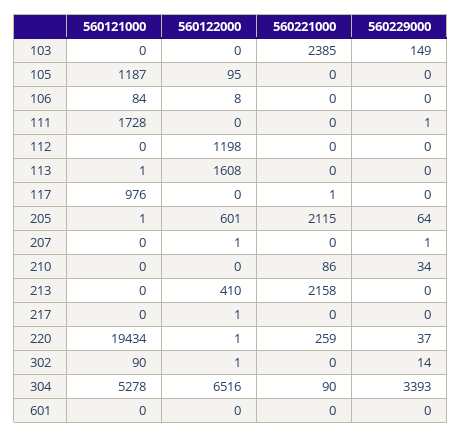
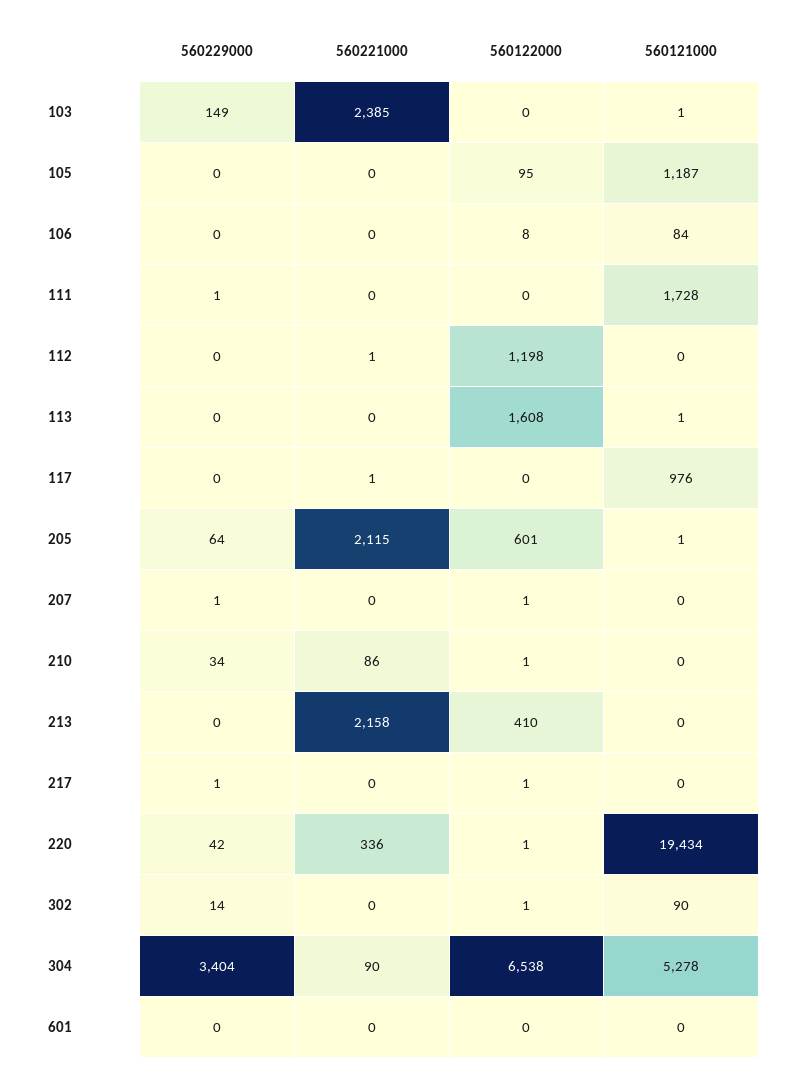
560121000, 103: 0 -> 1
560221000, 112: 0 -> 1
560122000, 210: 0 -> 1
560229000, 217: 0 -> 1
560221000, 220: 259 -> 336
560229000, 220: 37 -> 42
560122000, 304: 6516 -> 6538
560229000, 304: 3393 -> 3404

